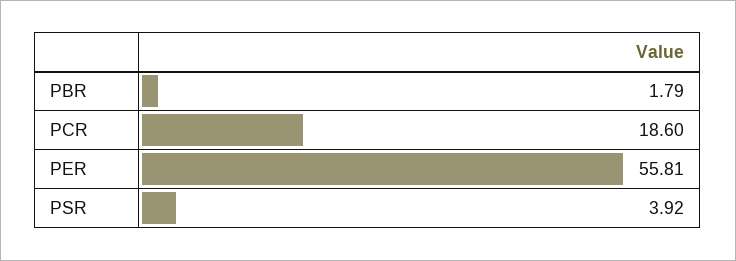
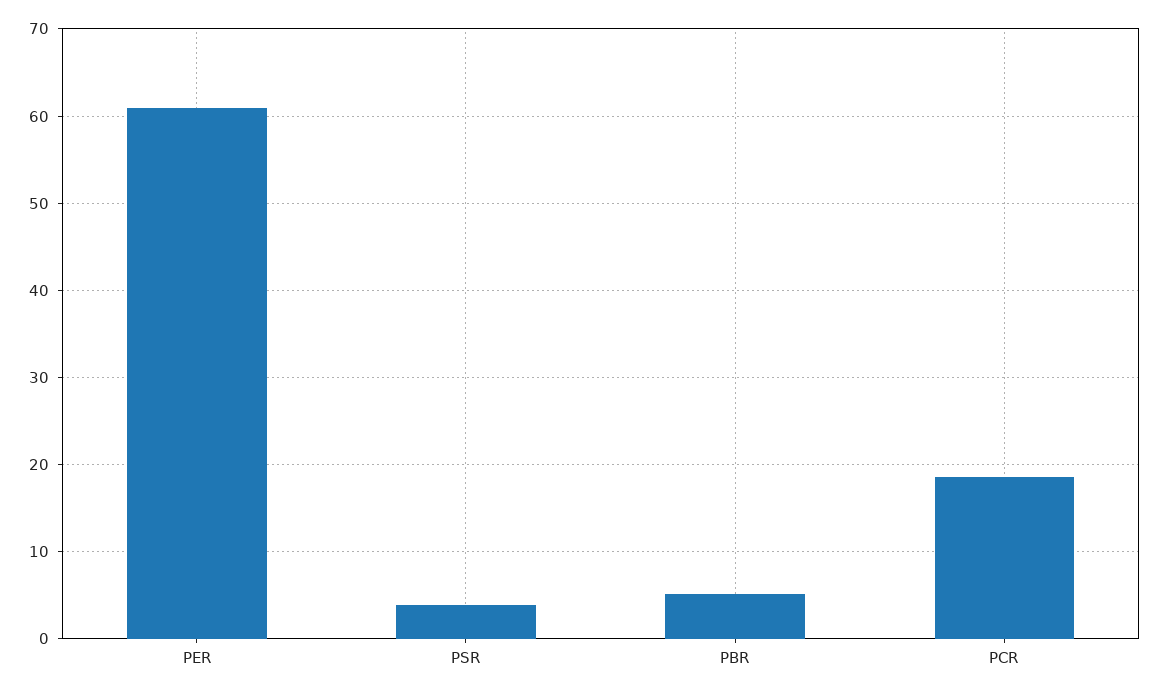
PBR: 1.79 -> 5
PER: 55.81 -> 61

